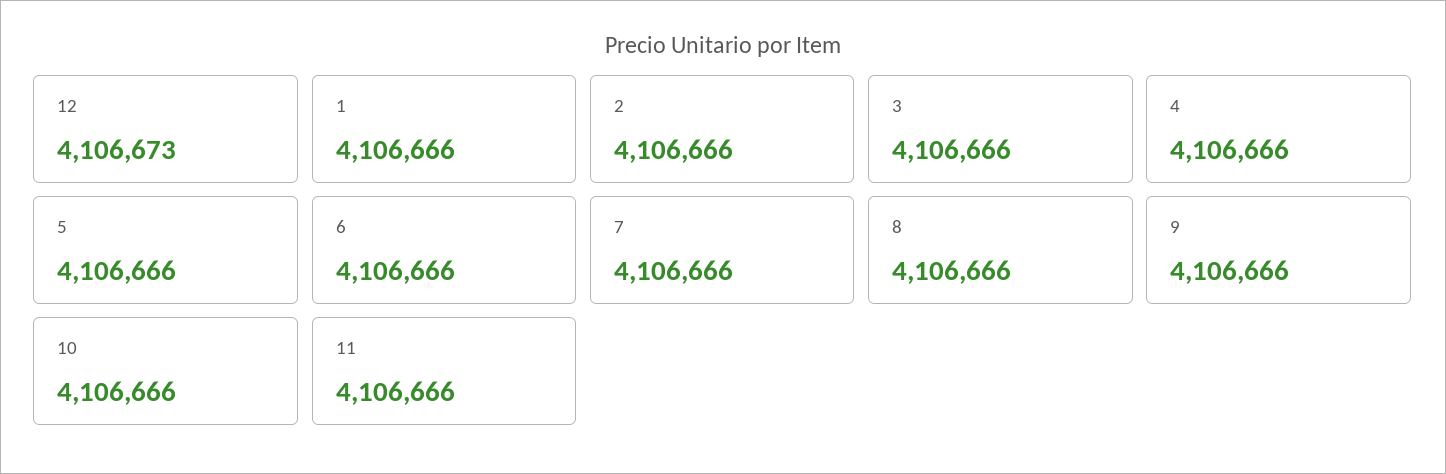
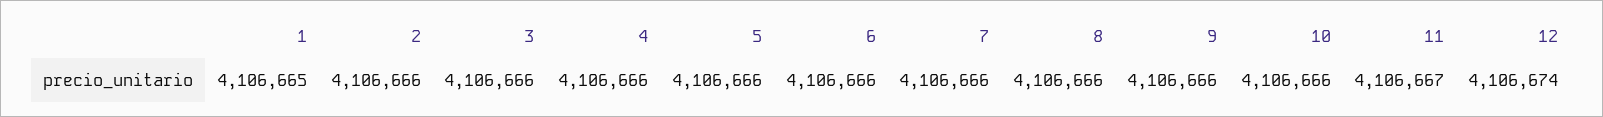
12: 4106673 -> 4106674
1: 4106666 -> 4106665
11: 4106666 -> 4106667

